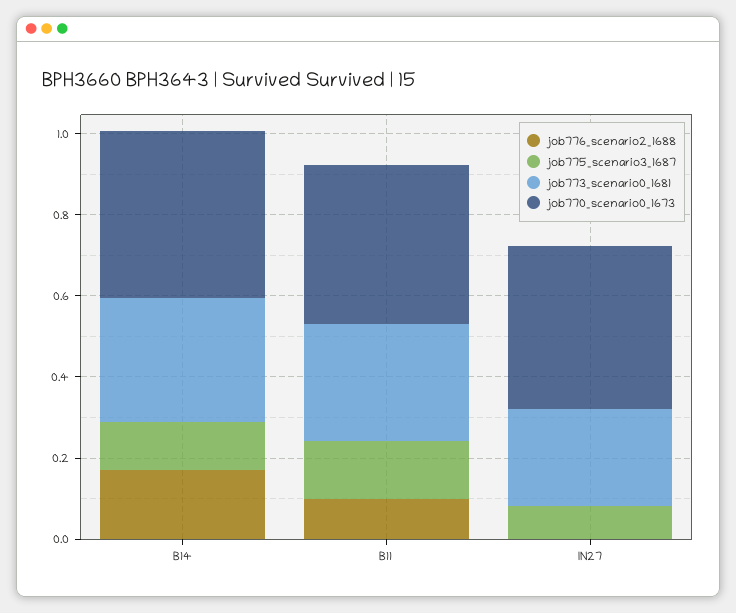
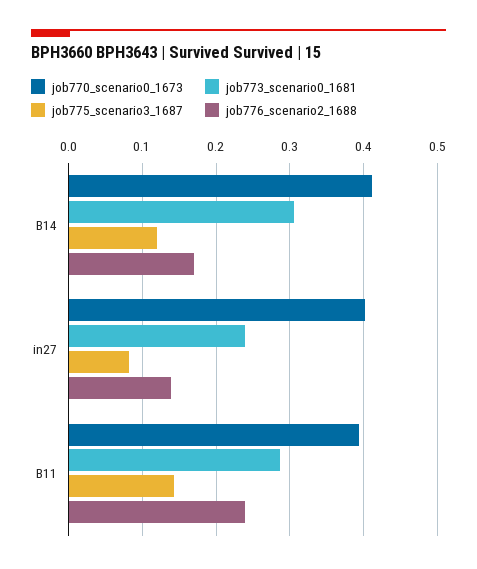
job776_scenario2_1688, B11: 0.1 -> 0.24
job776_scenario2_1688, IN27: 0 -> 0.14

